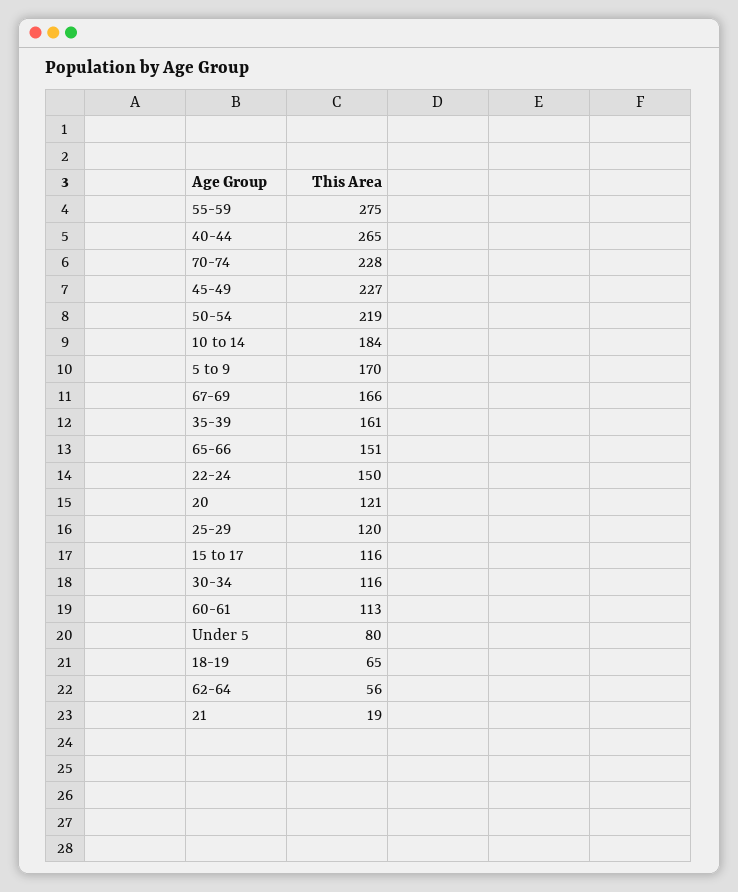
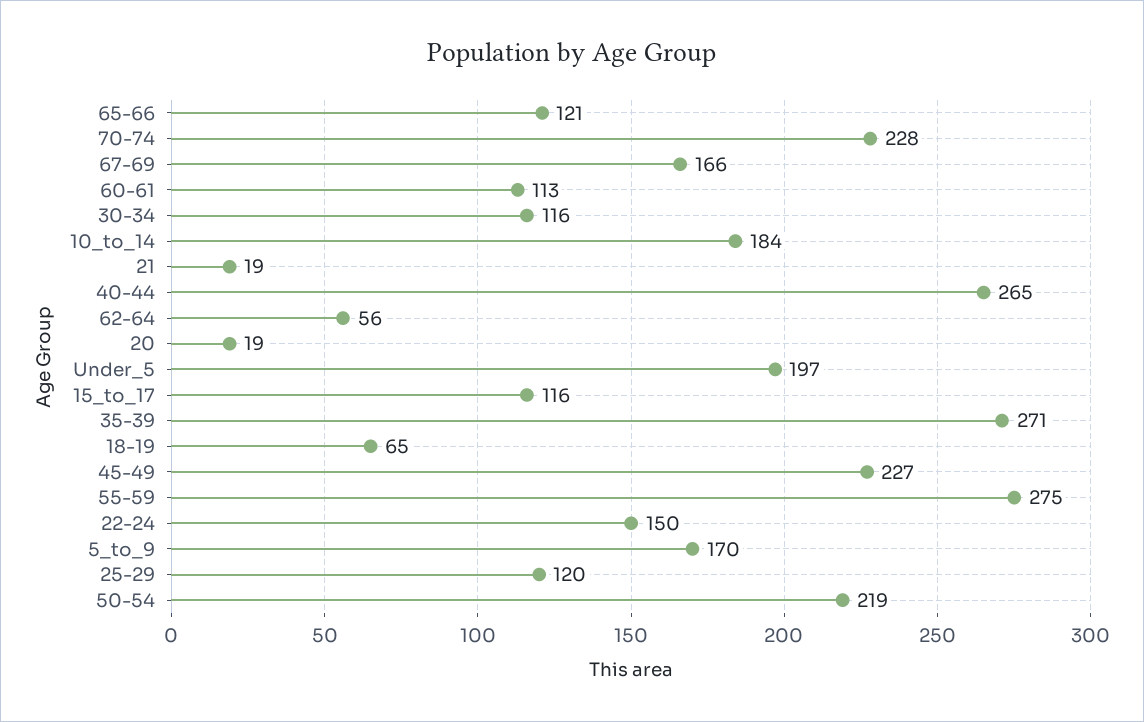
35-39: 161 -> 271
65-66: 151 -> 121
20: 121 -> 19
Under 5: 80 -> 197

